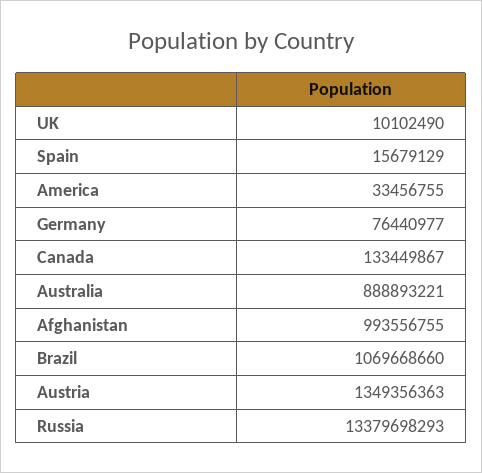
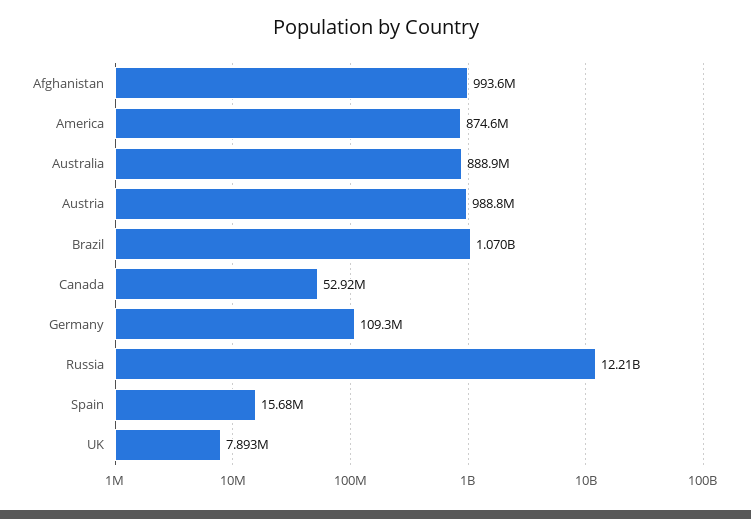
UK: 10102490 -> 7893000
America: 33456755 -> 874600000
Germany: 76440977 -> 109300000
Canada: 133449867 -> 52920000
Austria: 1349356363 -> 988800000
Russia: 13379698293 -> 12210000000

